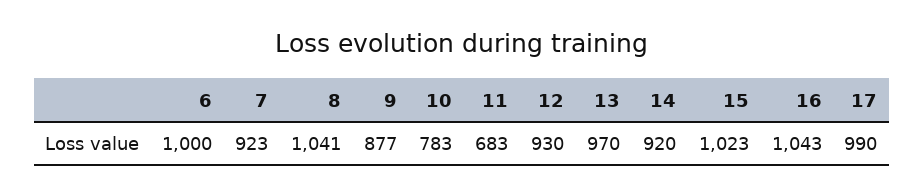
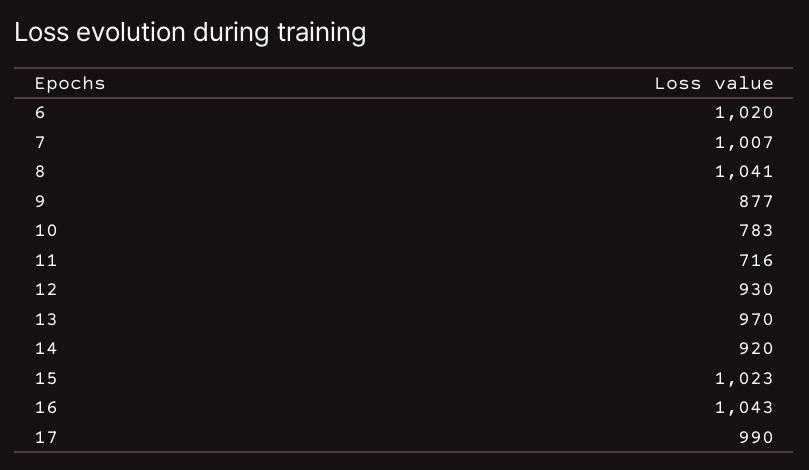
6: 1000 -> 1020
7: 923 -> 1007
11: 683 -> 716

